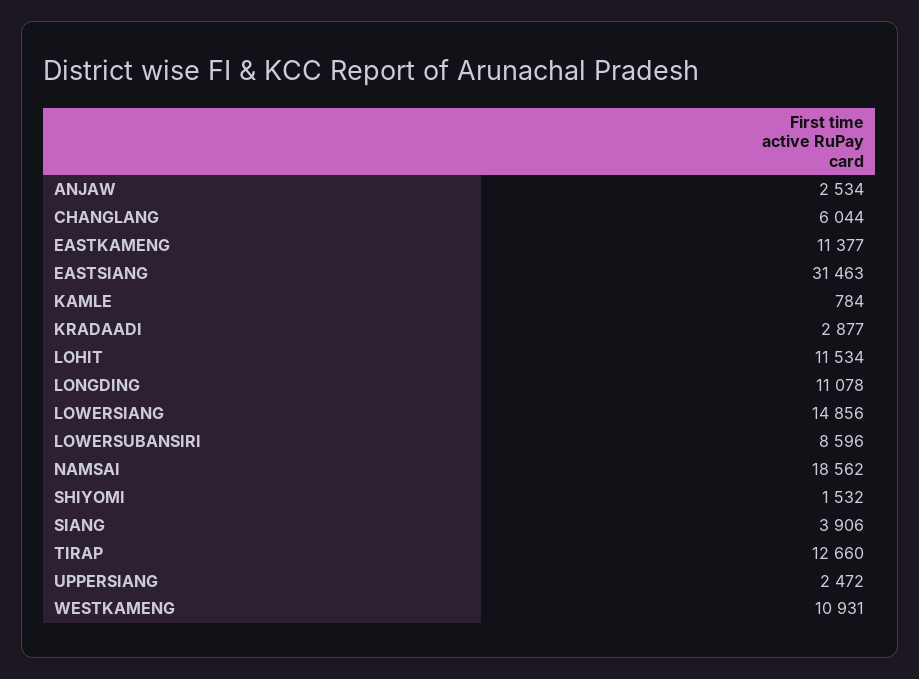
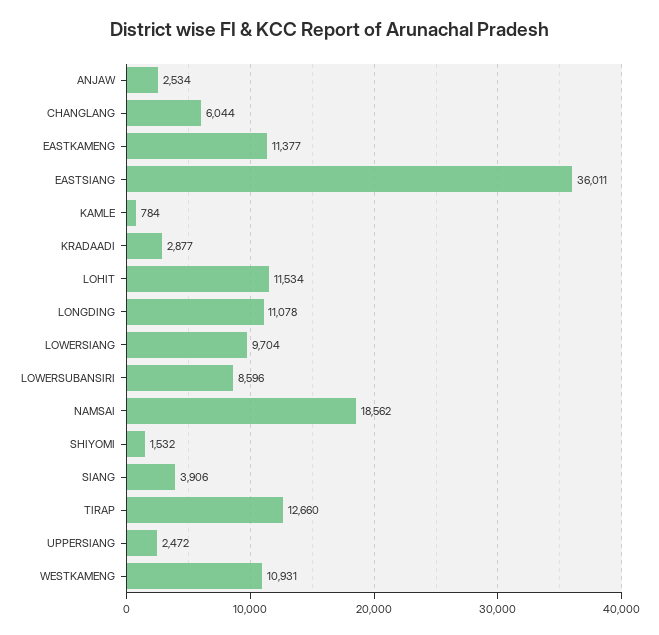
EASTSIANG: 31463 -> 36011
LOWERSIANG: 14856 -> 9704

